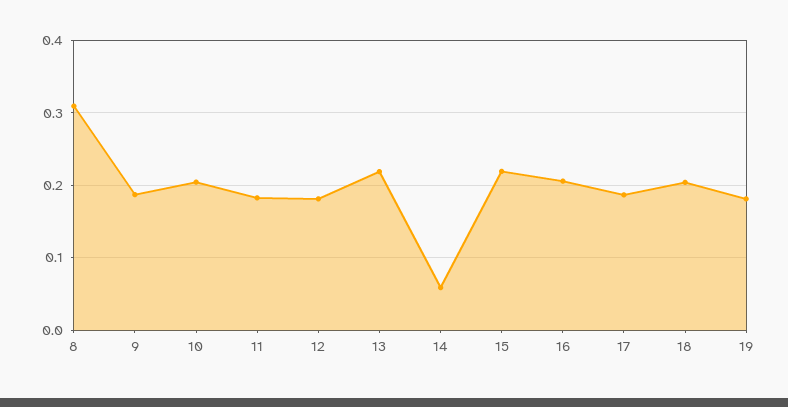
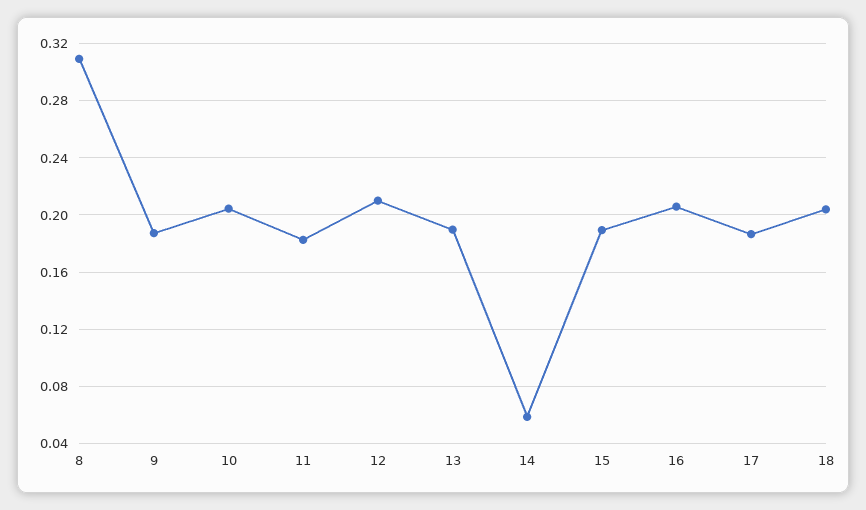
12: 0.18 -> 0.21
13: 0.22 -> 0.19
15: 0.22 -> 0.19
19: 0.18 -> none

